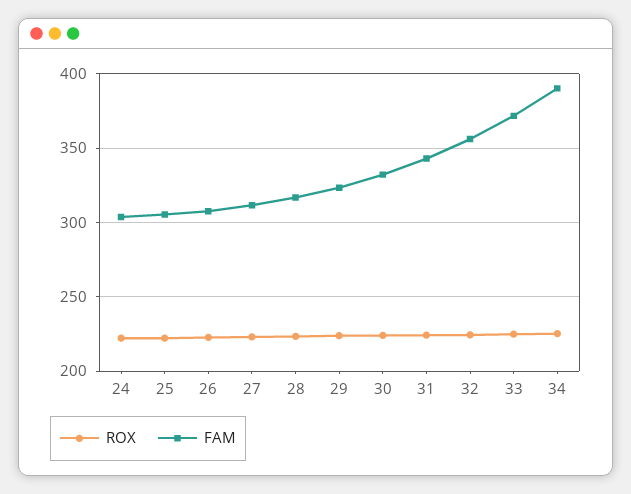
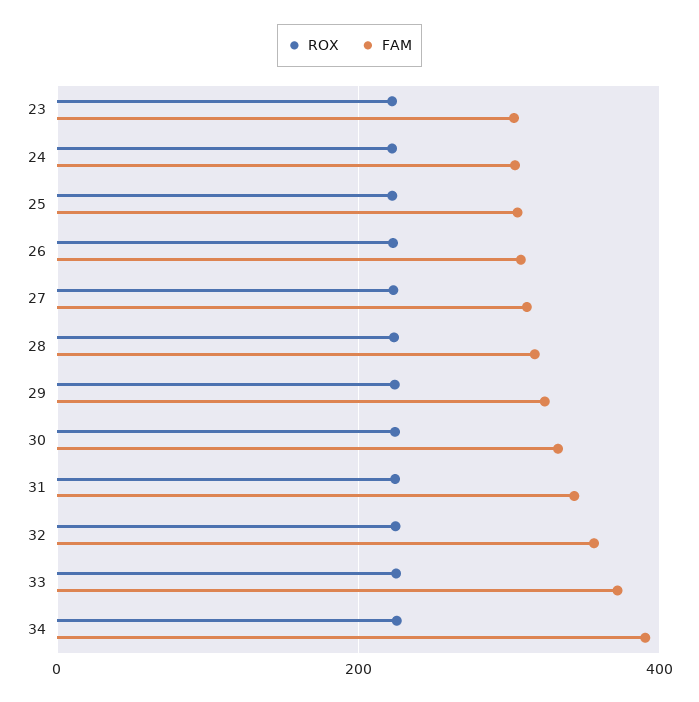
ROX, 23: none -> 220
FAM, 23: none -> 300

